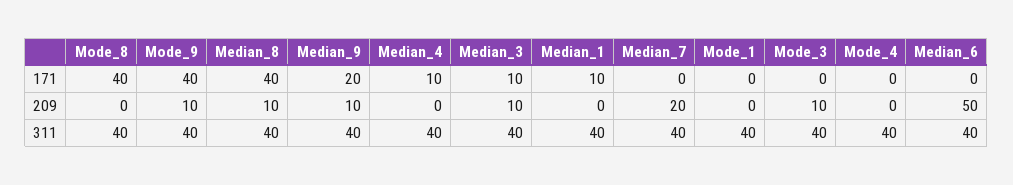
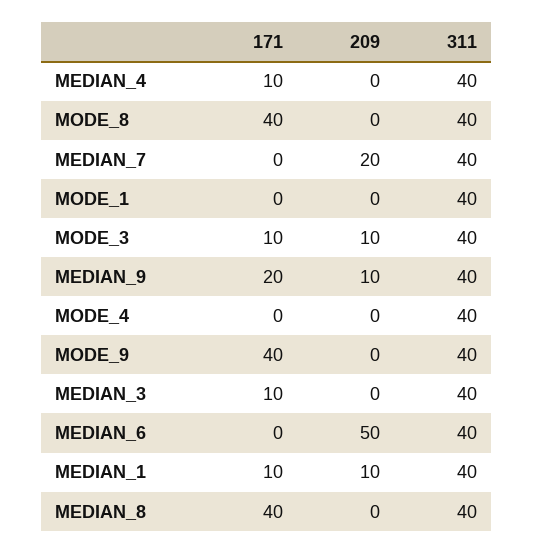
Mode_3, 171: 0 -> 10
Mode_9, 209: 10 -> 0
Median_8, 209: 10 -> 0
Median_3, 209: 10 -> 0
Median_1, 209: 0 -> 10

